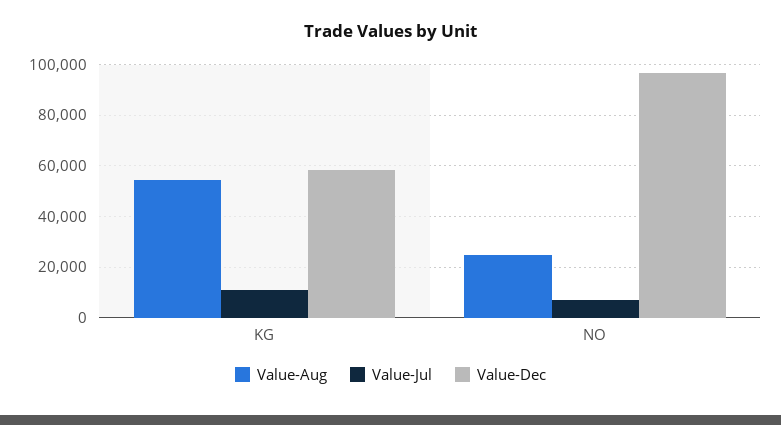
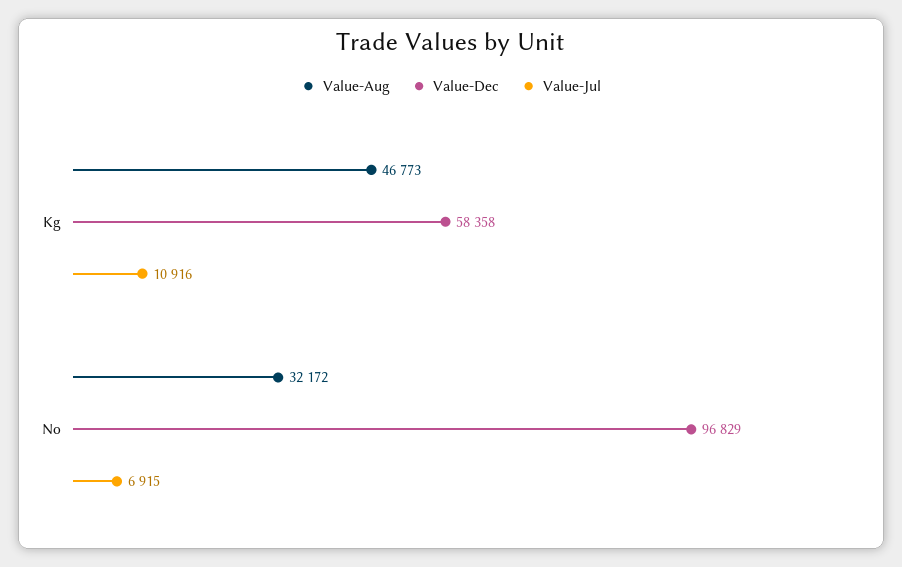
Value-Aug, KG: 55000 -> 46773
Value-Aug, NO: 25000 -> 32172

